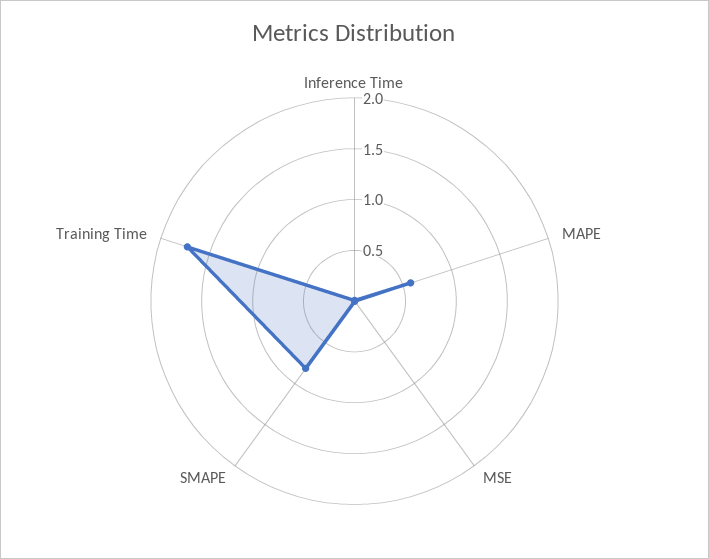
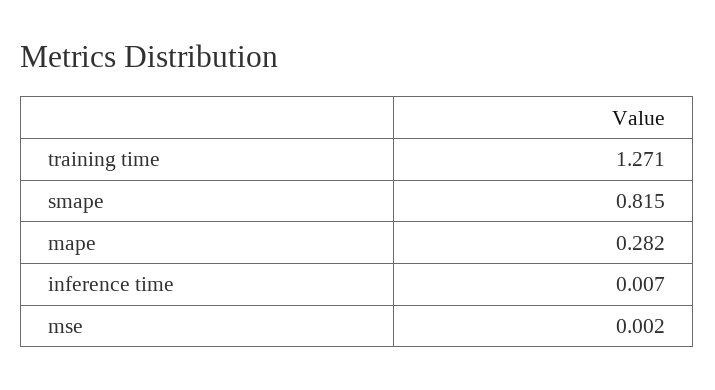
MAPE: 0.6 -> 0.282
Training Time: 1.7 -> 1.271

